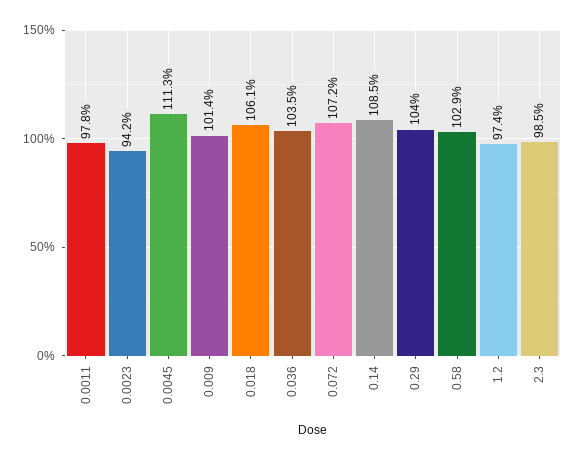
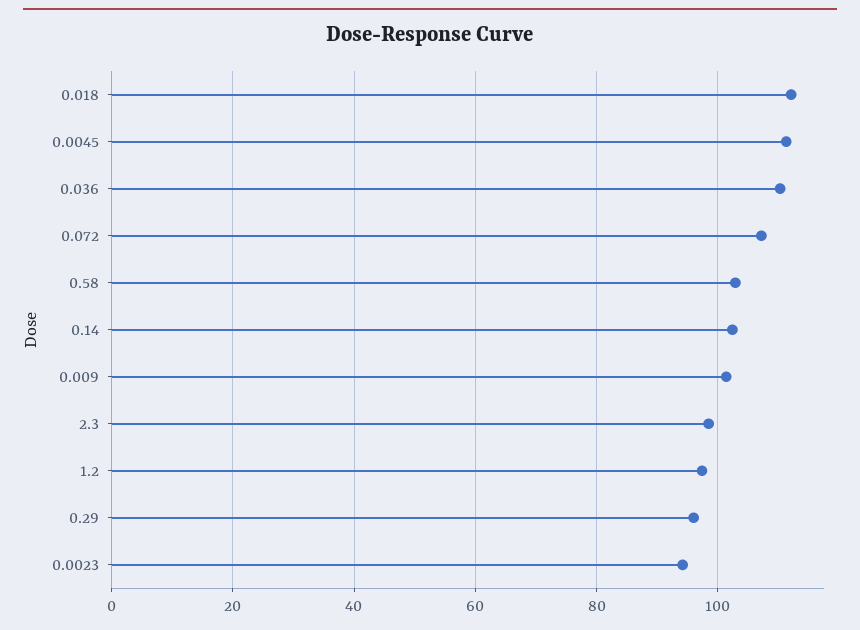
0.0011: 97.8 -> none
0.018: 106.1 -> 112
0.036: 103.5 -> 110
0.14: 108.5 -> 102
0.29: 104 -> 96

